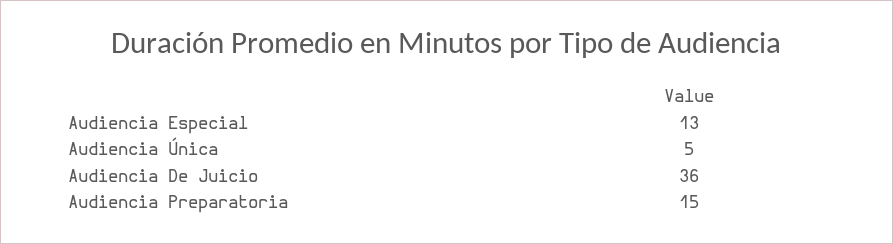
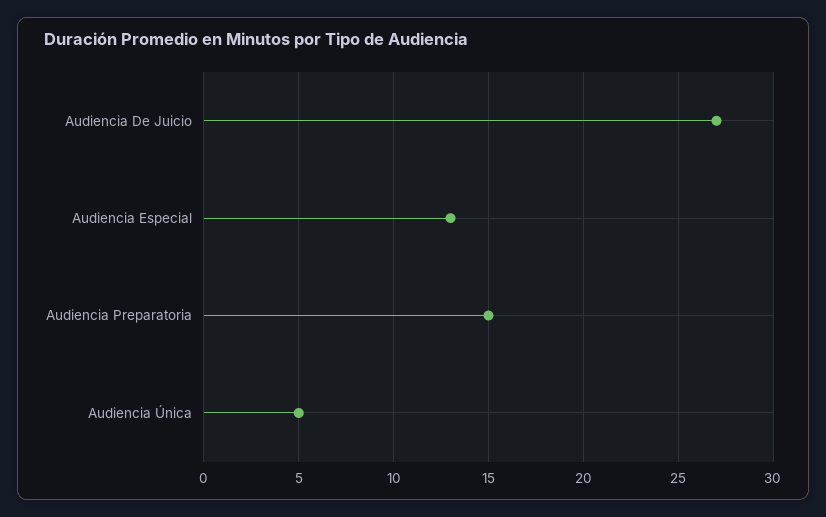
Audiencia De Juicio: 36 -> 27

